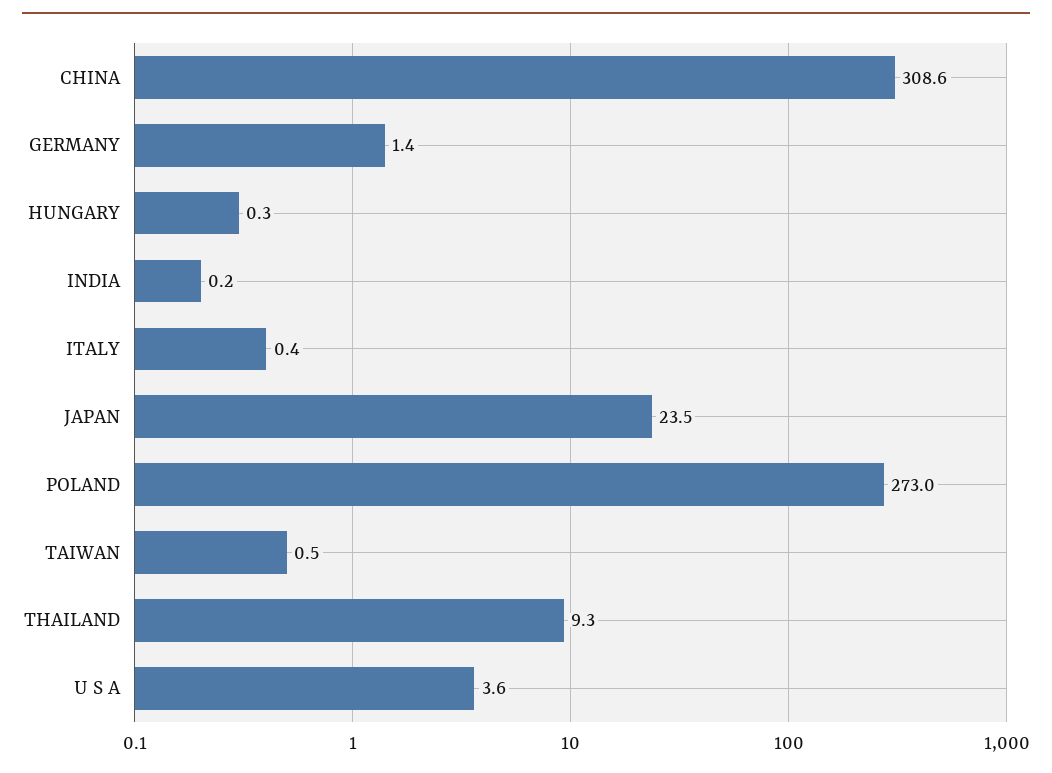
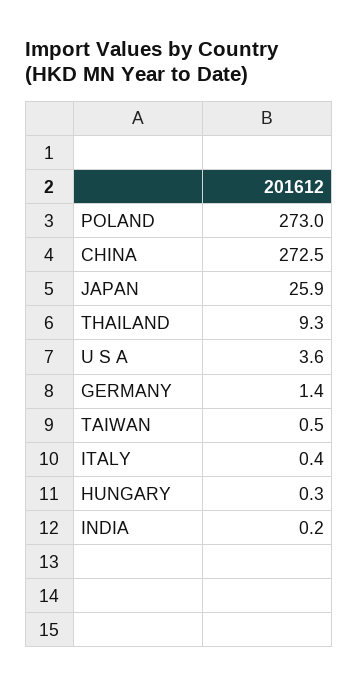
CHINA: 308.6 -> 272.5
JAPAN: 23.5 -> 25.9

